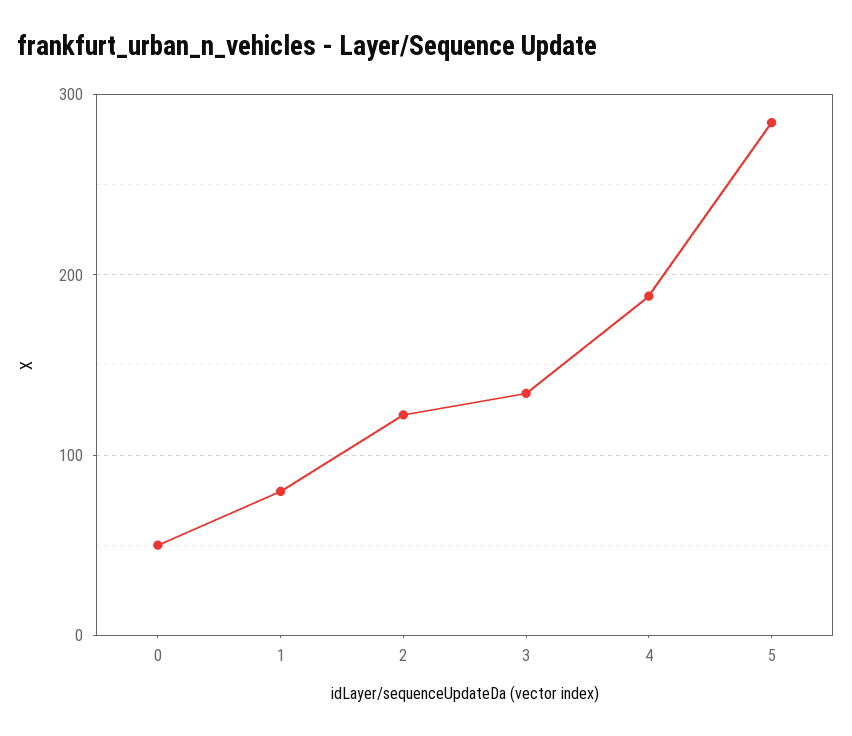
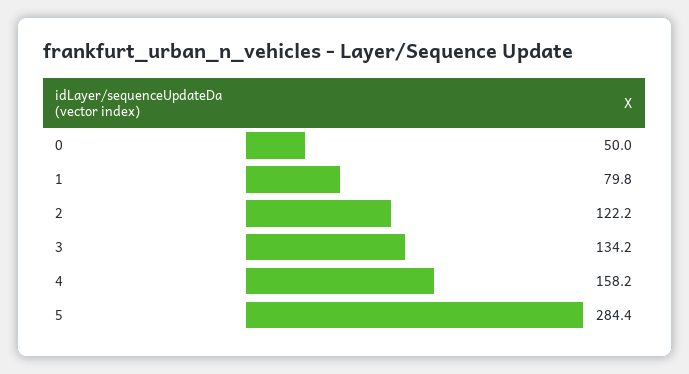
4: 190 -> 158.2

